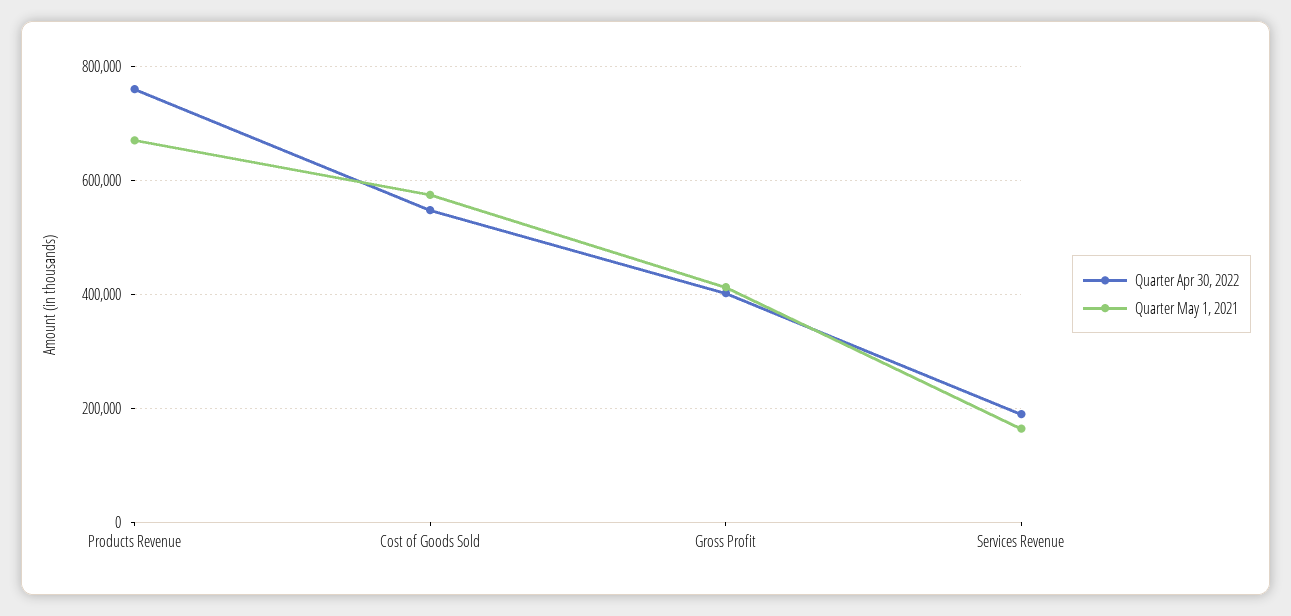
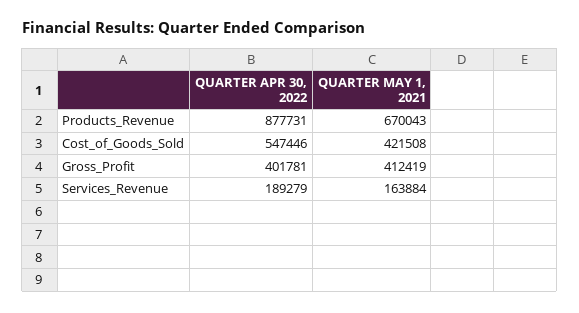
Quarter Apr 30, 2022, Products Revenue: 760000 -> 877731
Quarter May 1, 2021, Cost of Goods Sold: 580000 -> 421508

